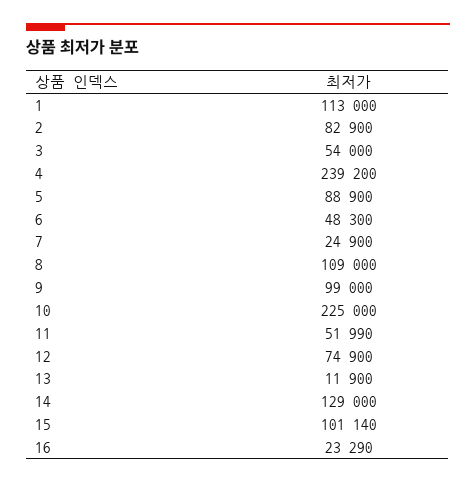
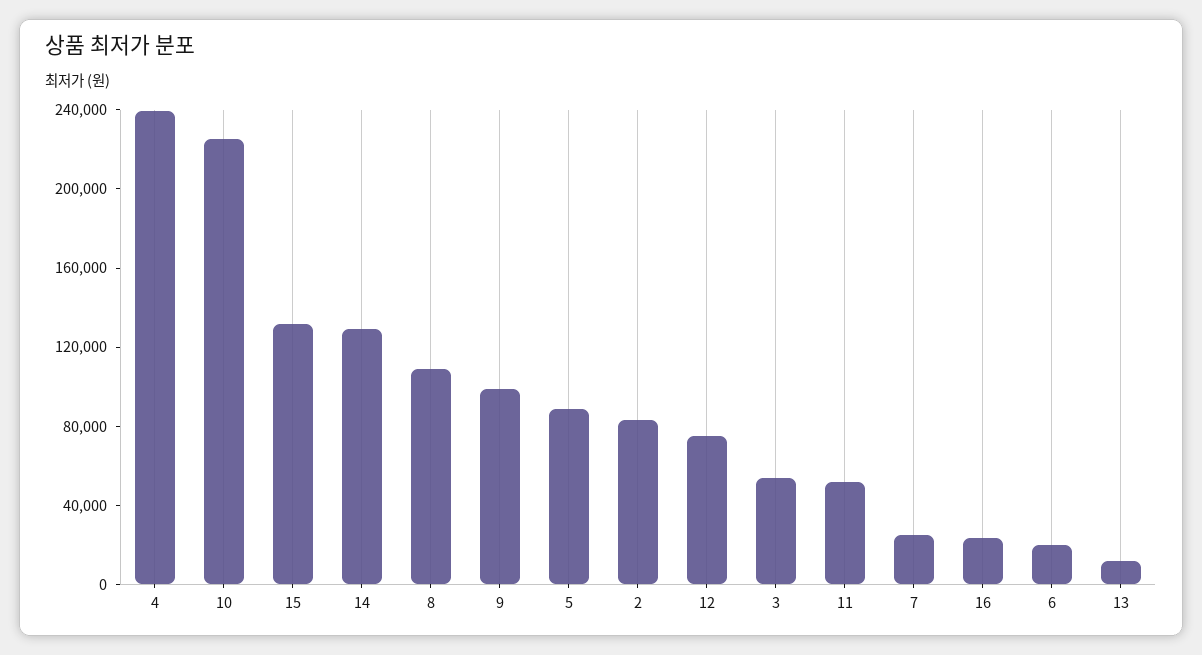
1: 113000 -> none
6: 48300 -> 20000
15: 101140 -> 130000

